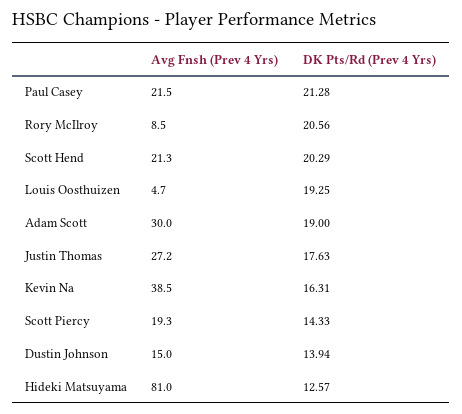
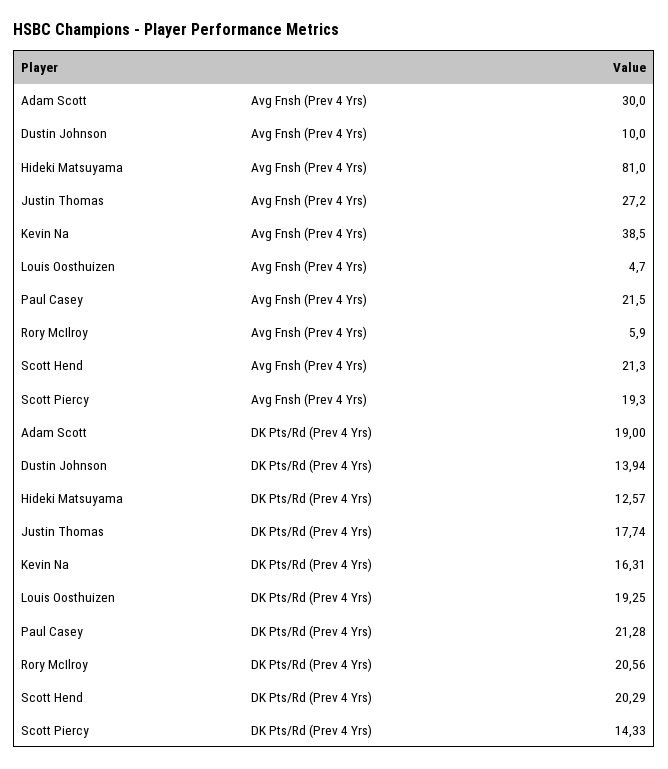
Avg Fnsh (Prev 4 Yrs), Rory McIlroy: 8.5 -> 5.9
DK Pts/Rd (Prev 4 Yrs), Justin Thomas: 17.63 -> 17.74
Avg Fnsh (Prev 4 Yrs), Dustin Johnson: 15 -> 10

